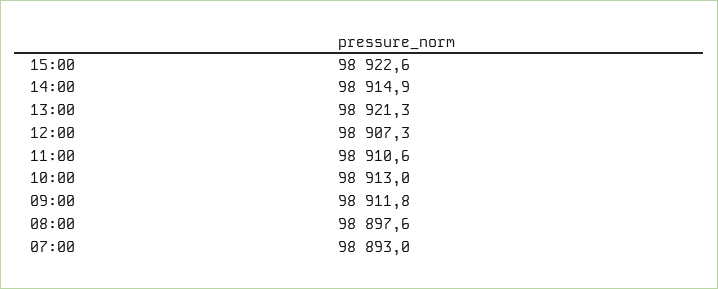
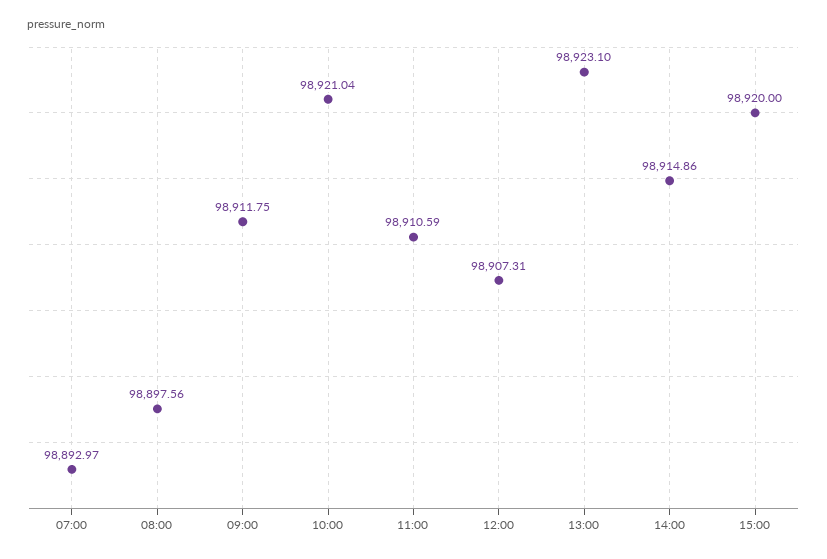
15:00: 98922.6 -> 98920
13:00: 98921.3 -> 98923.1
10:00: 98913 -> 98921.04

